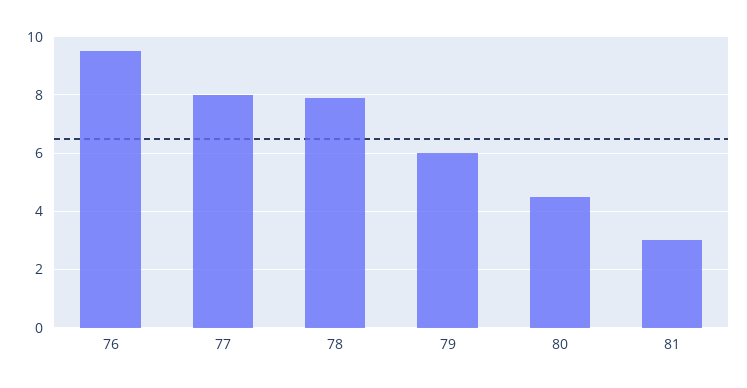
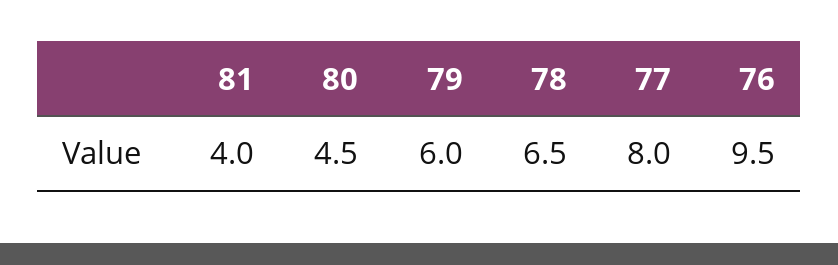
78: 8 -> 6.5
81: 3 -> 4

